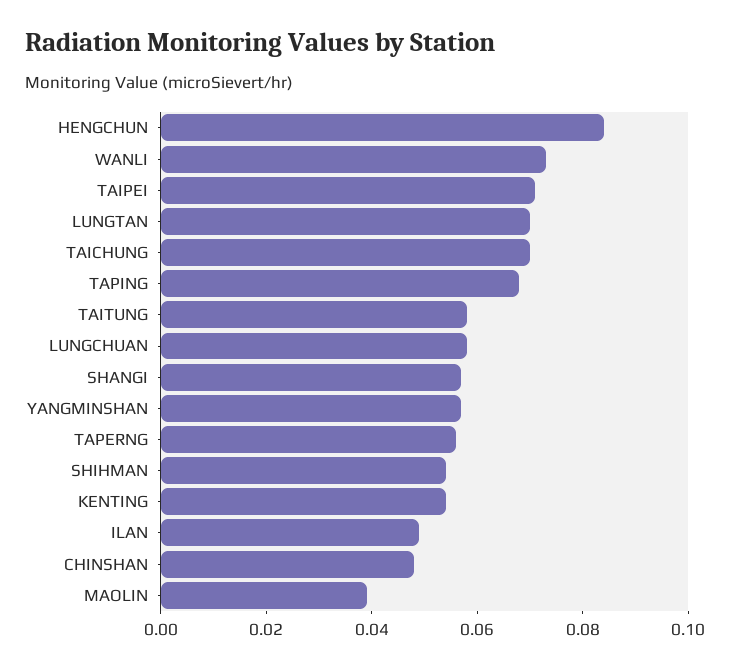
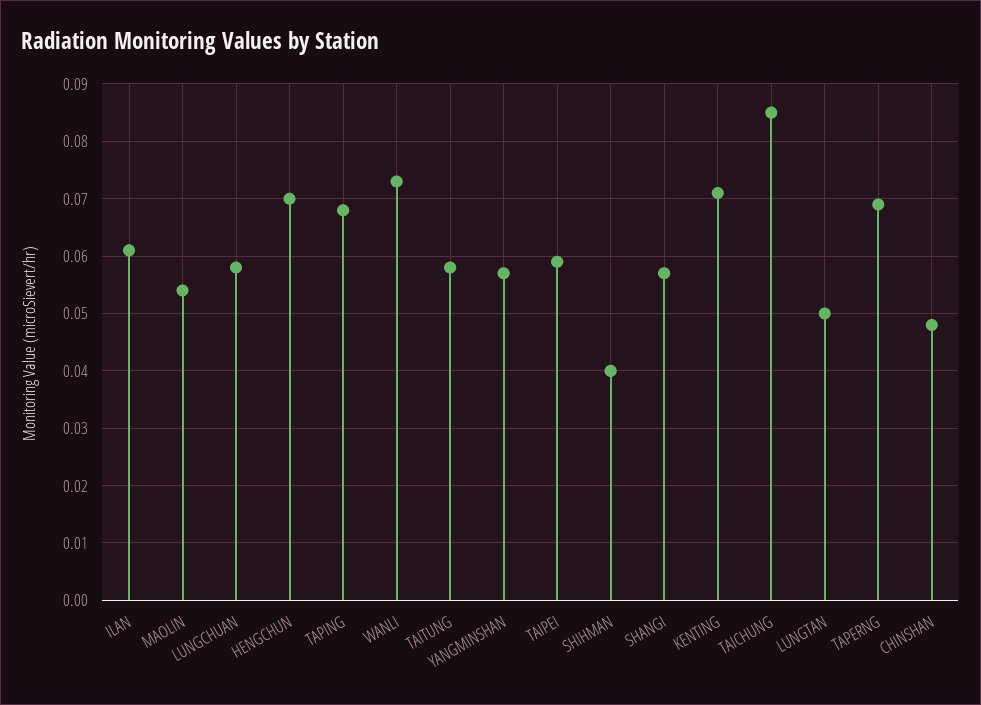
HENGCHUN: 0.085 -> 0.07
TAIPEI: 0.07 -> 0.06
LUNGTAN: 0.07 -> 0.05
TAICHUNG: 0.07 -> 0.085
TAPERNG: 0.055 -> 0.07
SHIHMAN: 0.055 -> 0.04
KENTING: 0.055 -> 0.07
ILAN: 0.05 -> 0.06
MAOLIN: 0.04 -> 0.055

